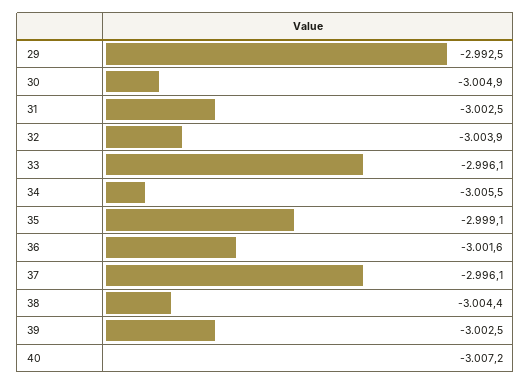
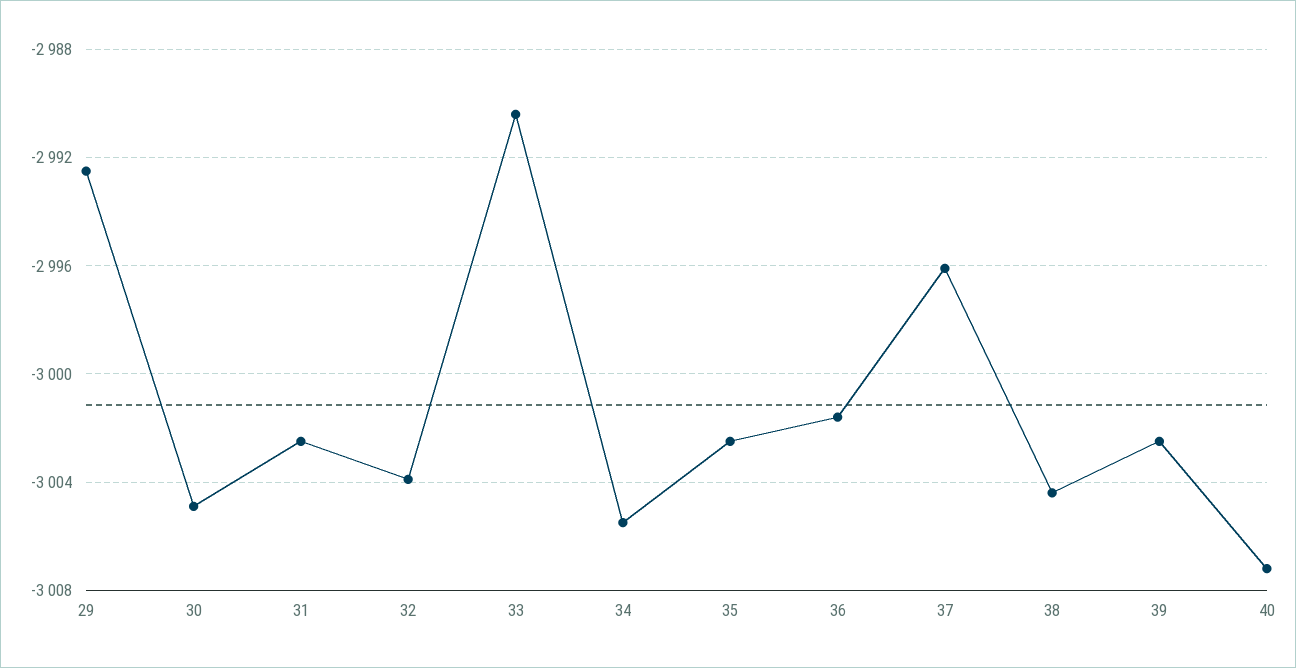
33: -2996.1 -> -2990.5
35: -2999.1 -> -3002.5

